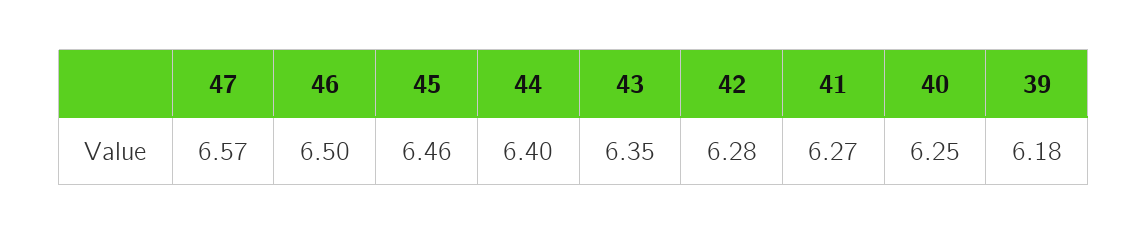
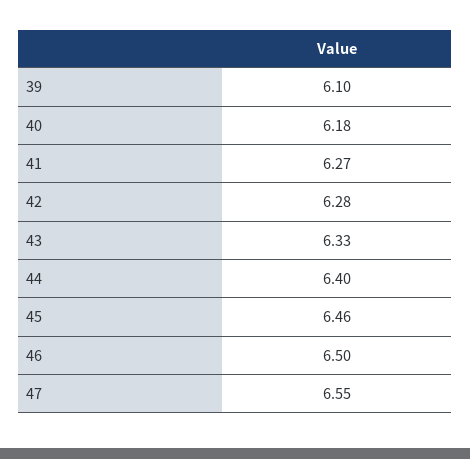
47: 6.57 -> 6.55
43: 6.35 -> 6.33
40: 6.25 -> 6.18
39: 6.18 -> 6.1

